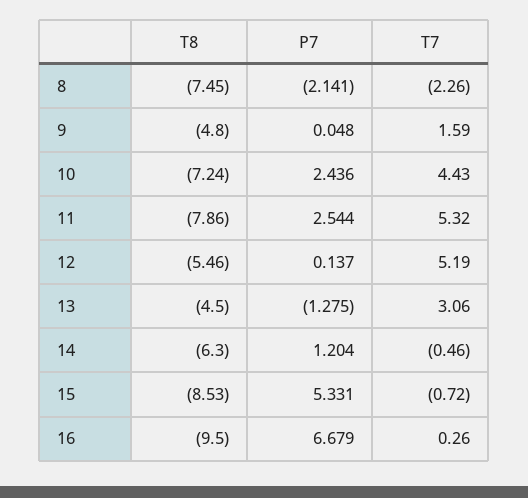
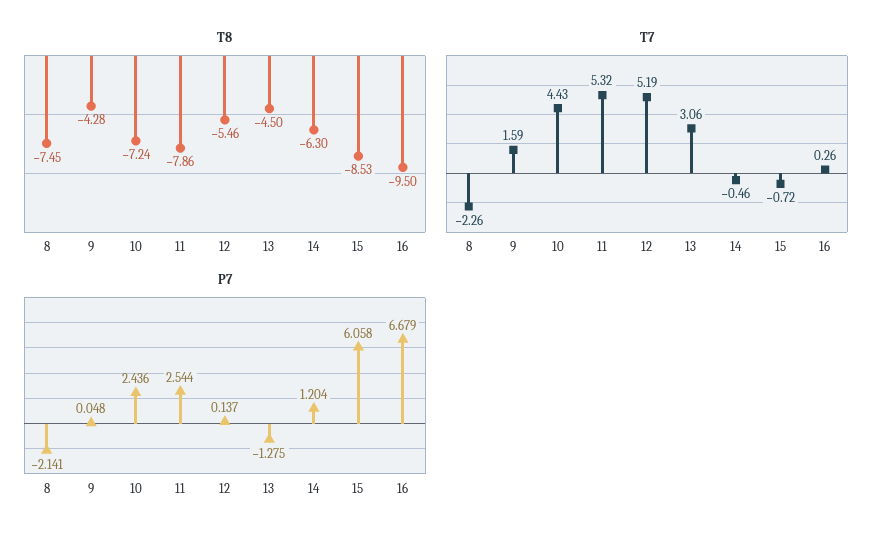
T8, 9: -4.8 -> -4.28
P7, 15: 5.331 -> 6.058

